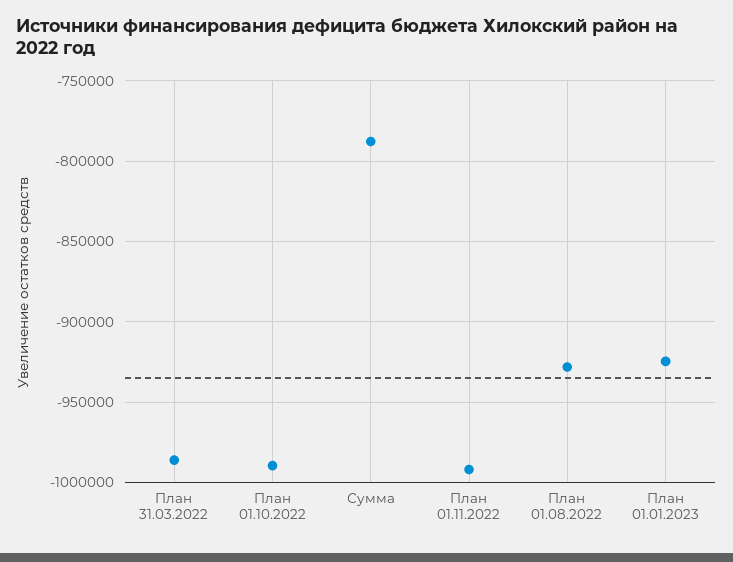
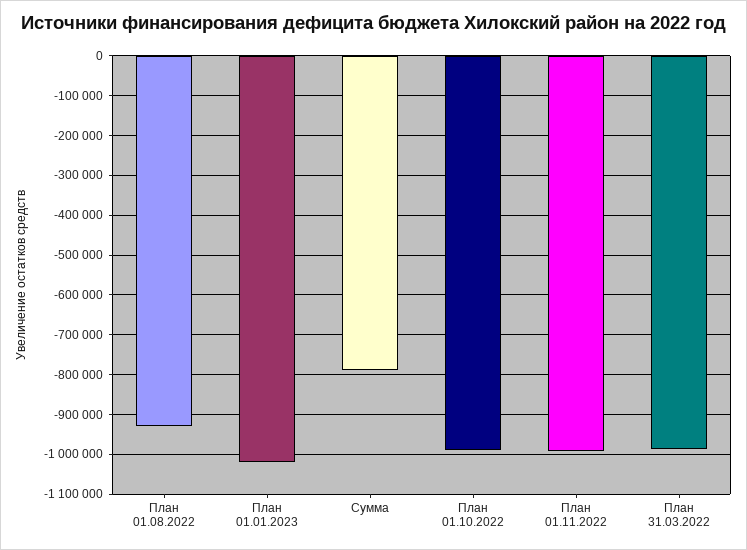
План 01.01.2023: -925000 -> -1020000

